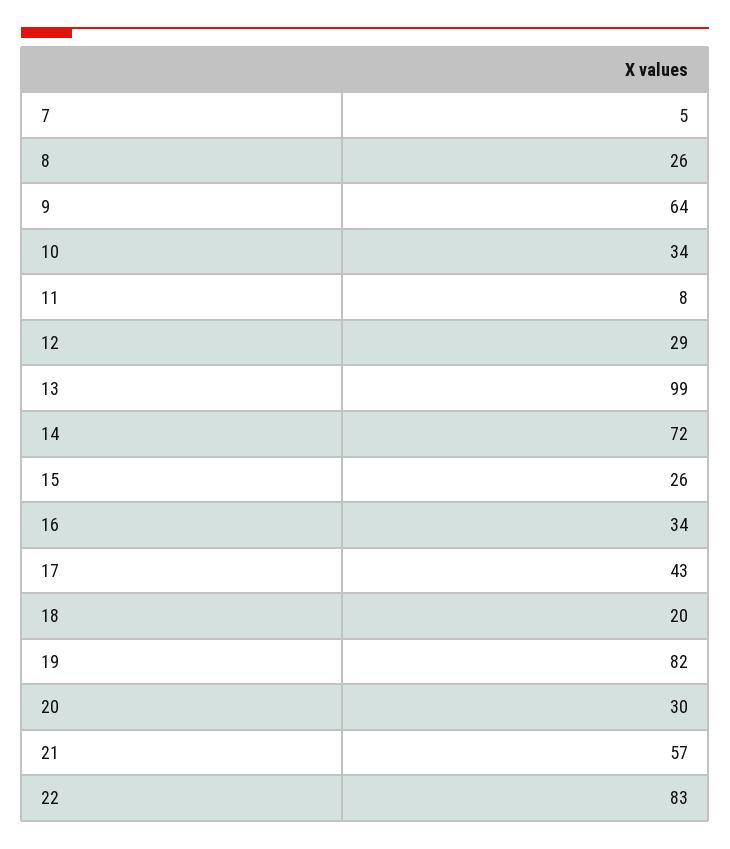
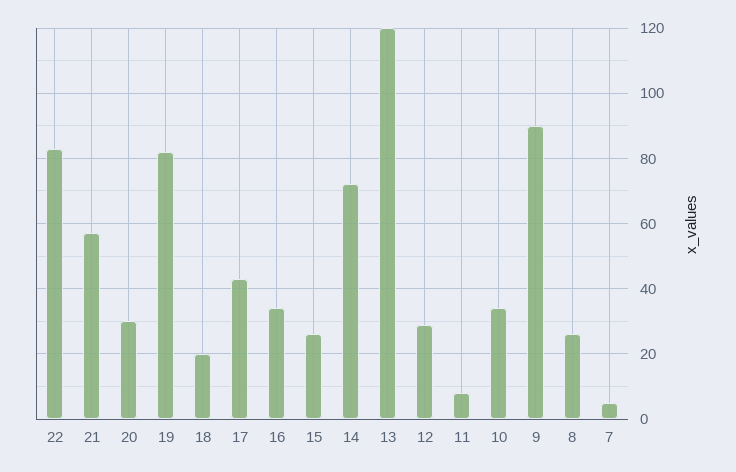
9: 64 -> 90
13: 99 -> 120

